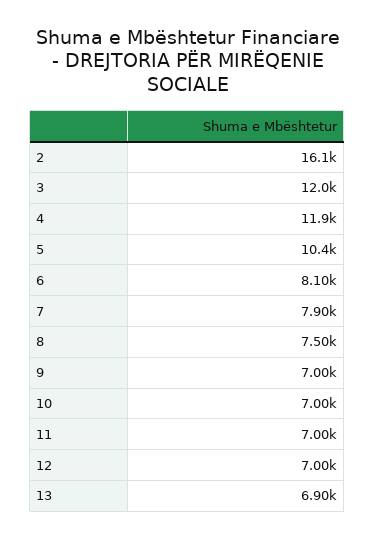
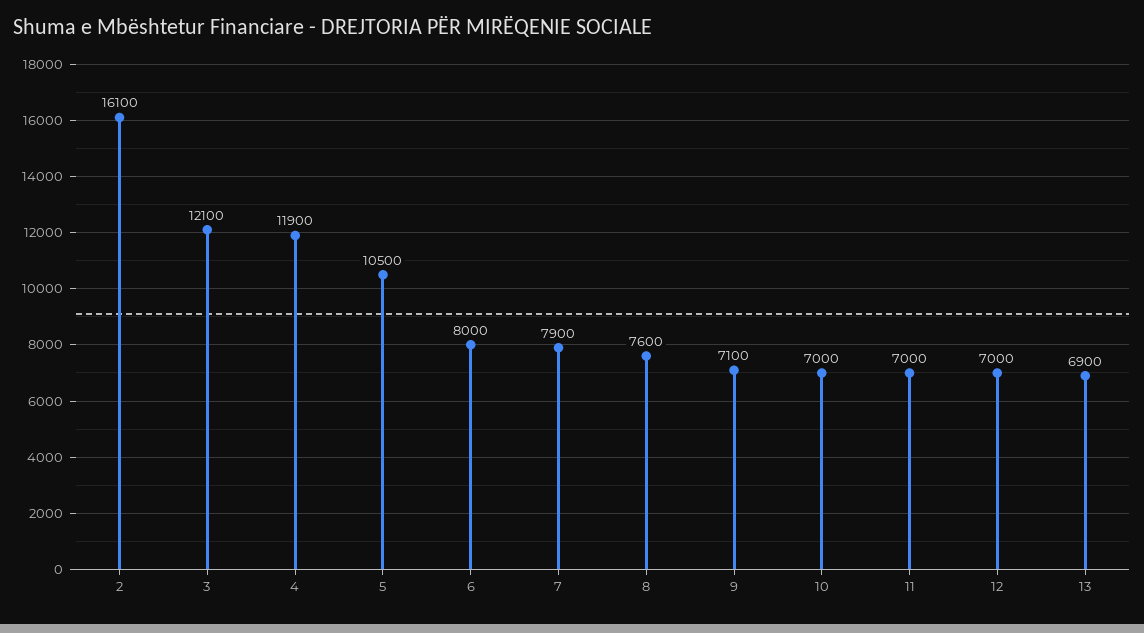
3: 12000 -> 12100
5: 10400 -> 10500
6: 8100 -> 8000
8: 7500 -> 7600
9: 7000 -> 7100

